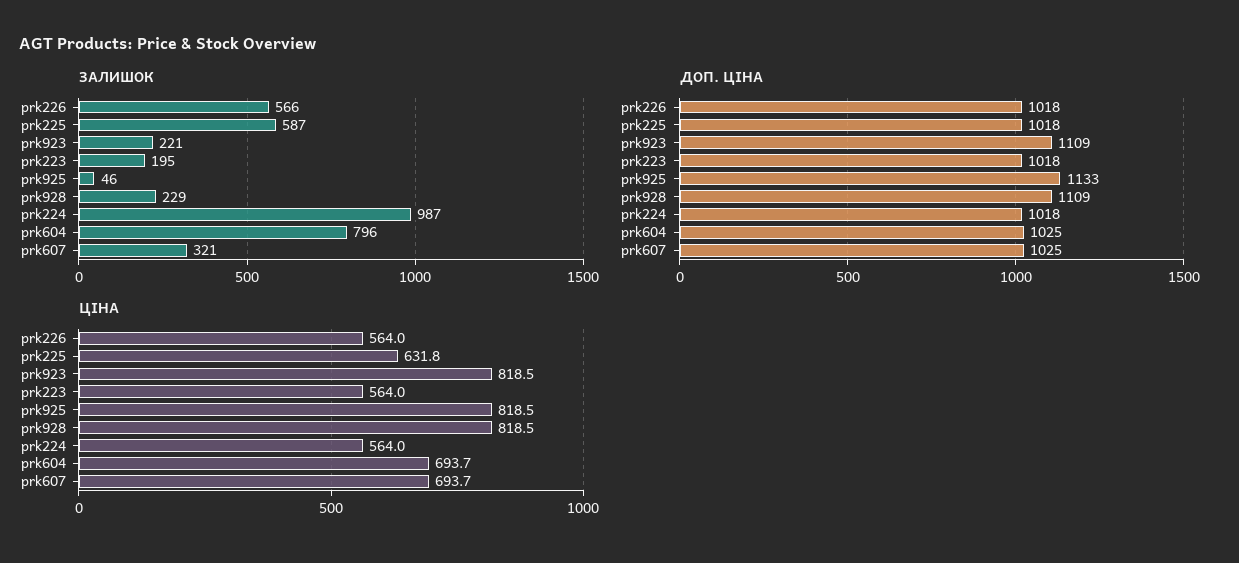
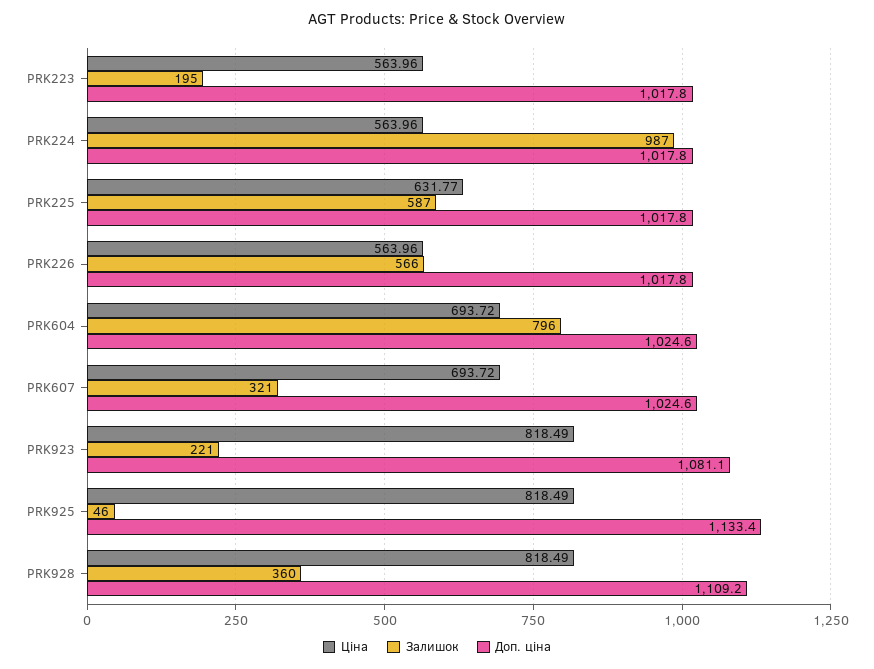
ЗАЛИШОК, prk928: 229 -> 360
ДОП. ЦІНА, prk923: 1109 -> 1081.1

